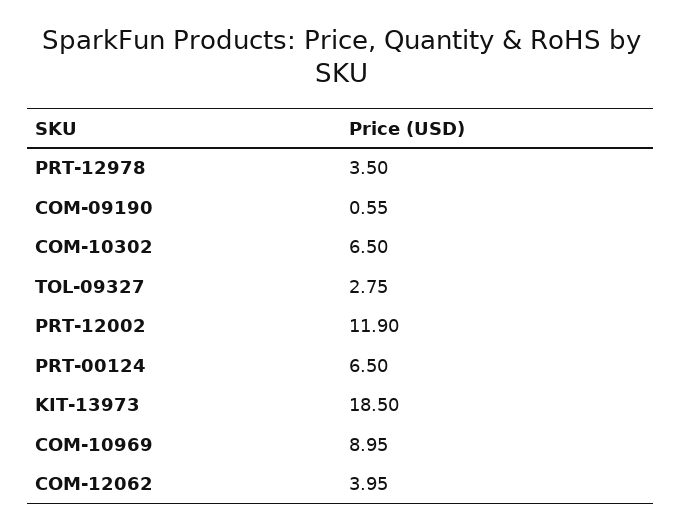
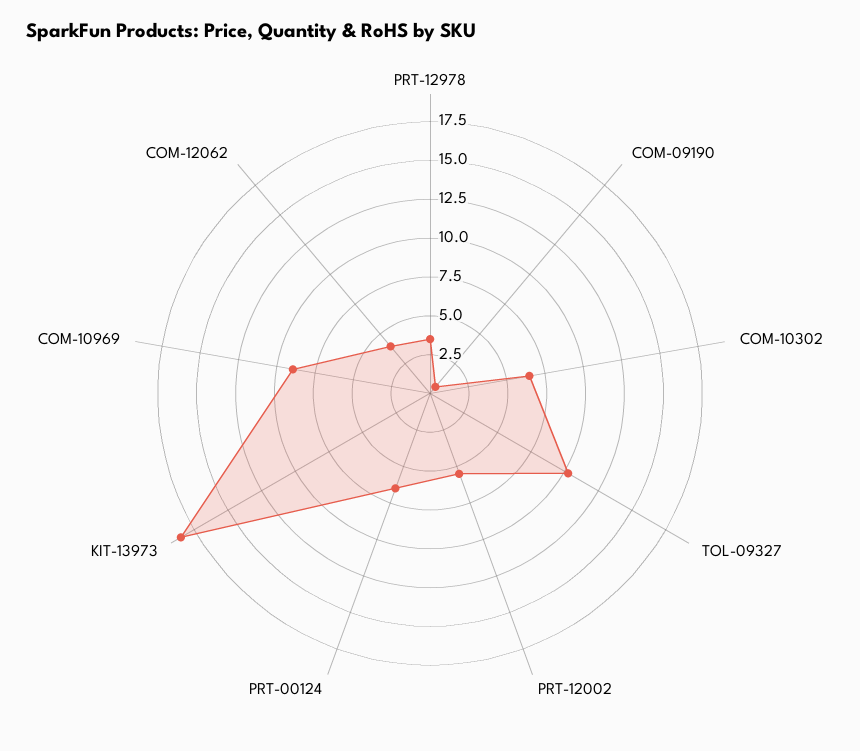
TOL-09327: 2.75 -> 10
PRT-12002: 11.9 -> 5

